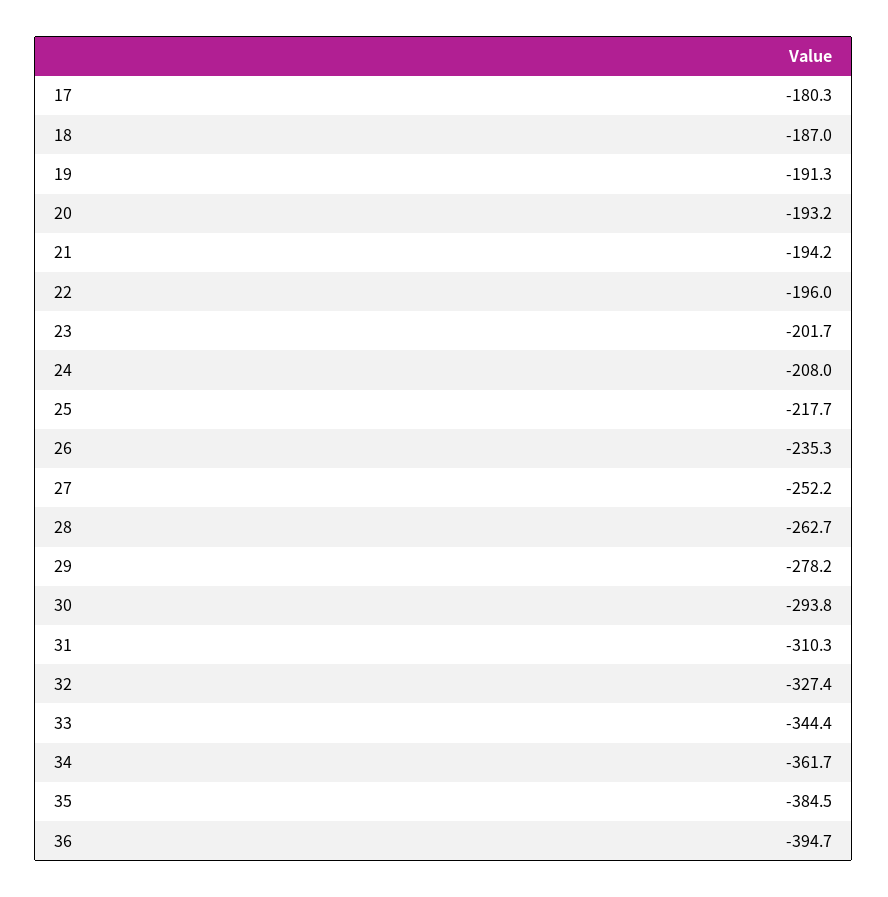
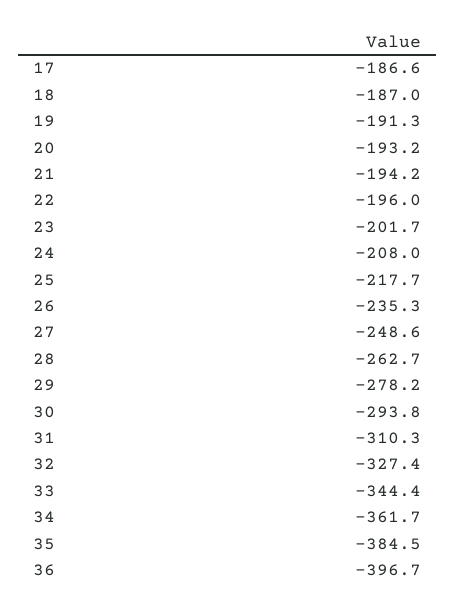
17: -180.3 -> -186.6
27: -252.2 -> -248.6
36: -394.7 -> -396.7

